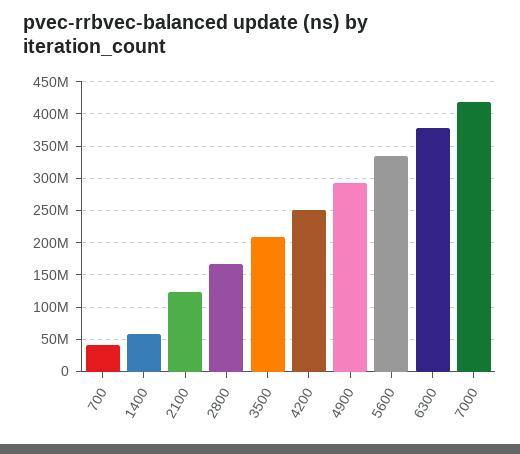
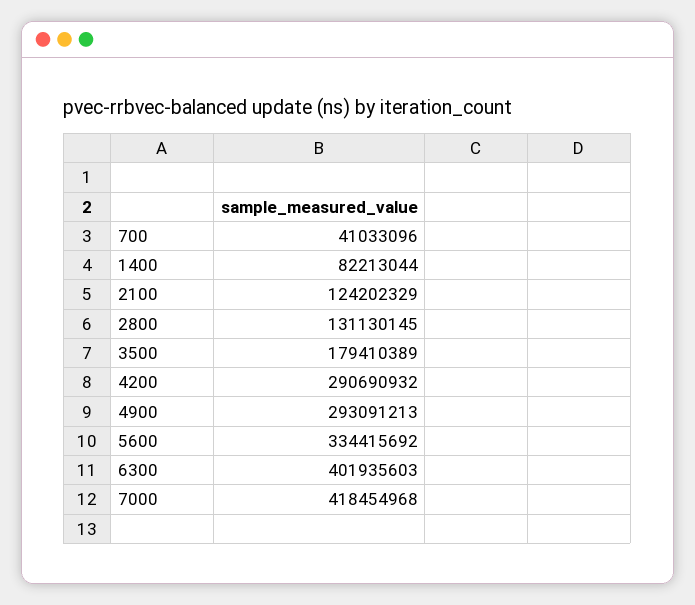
1400: 60000000 -> 82213044
2800: 170000000 -> 131130145
3500: 210000000 -> 179410389
4200: 250000000 -> 290690932
6300: 380000000 -> 401935603

